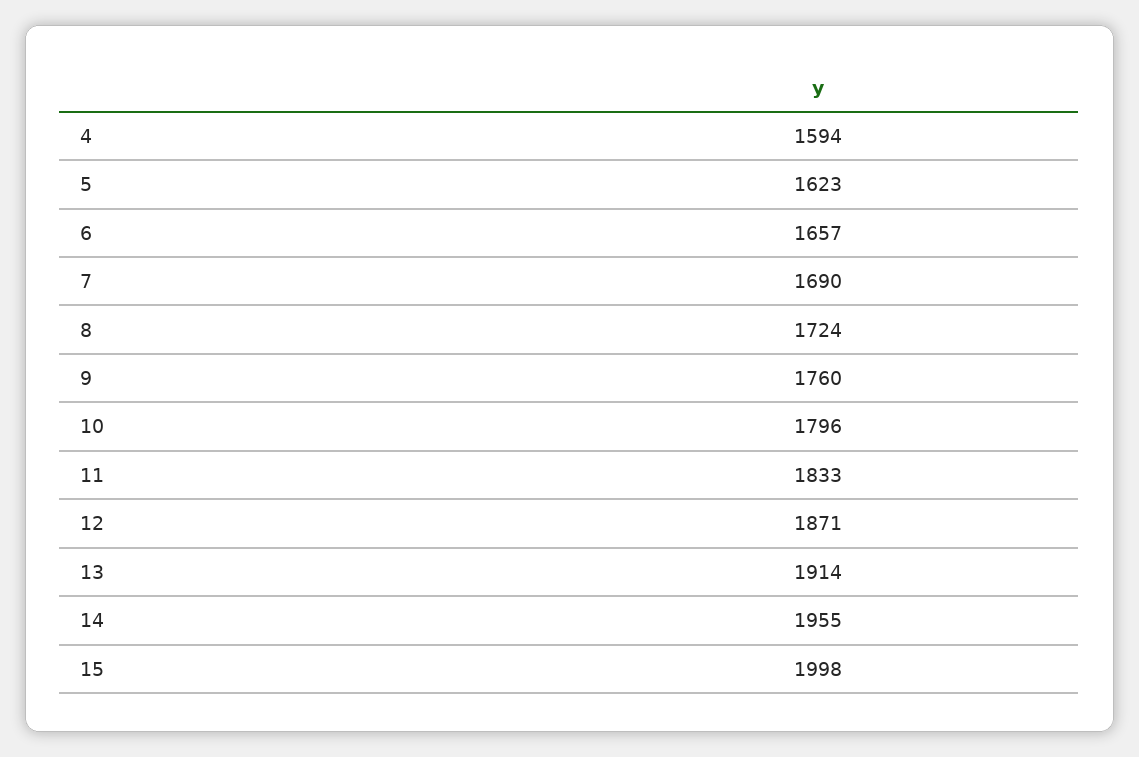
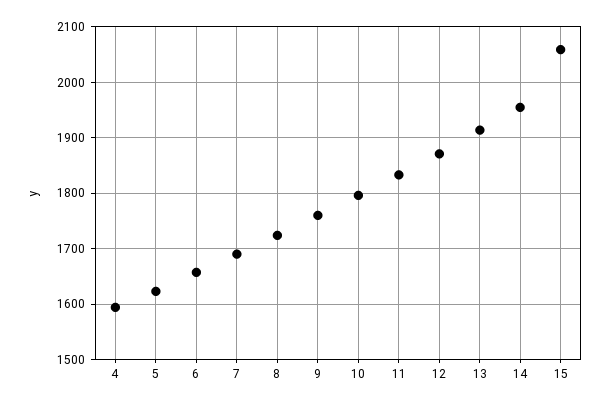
15: 1998 -> 2060

